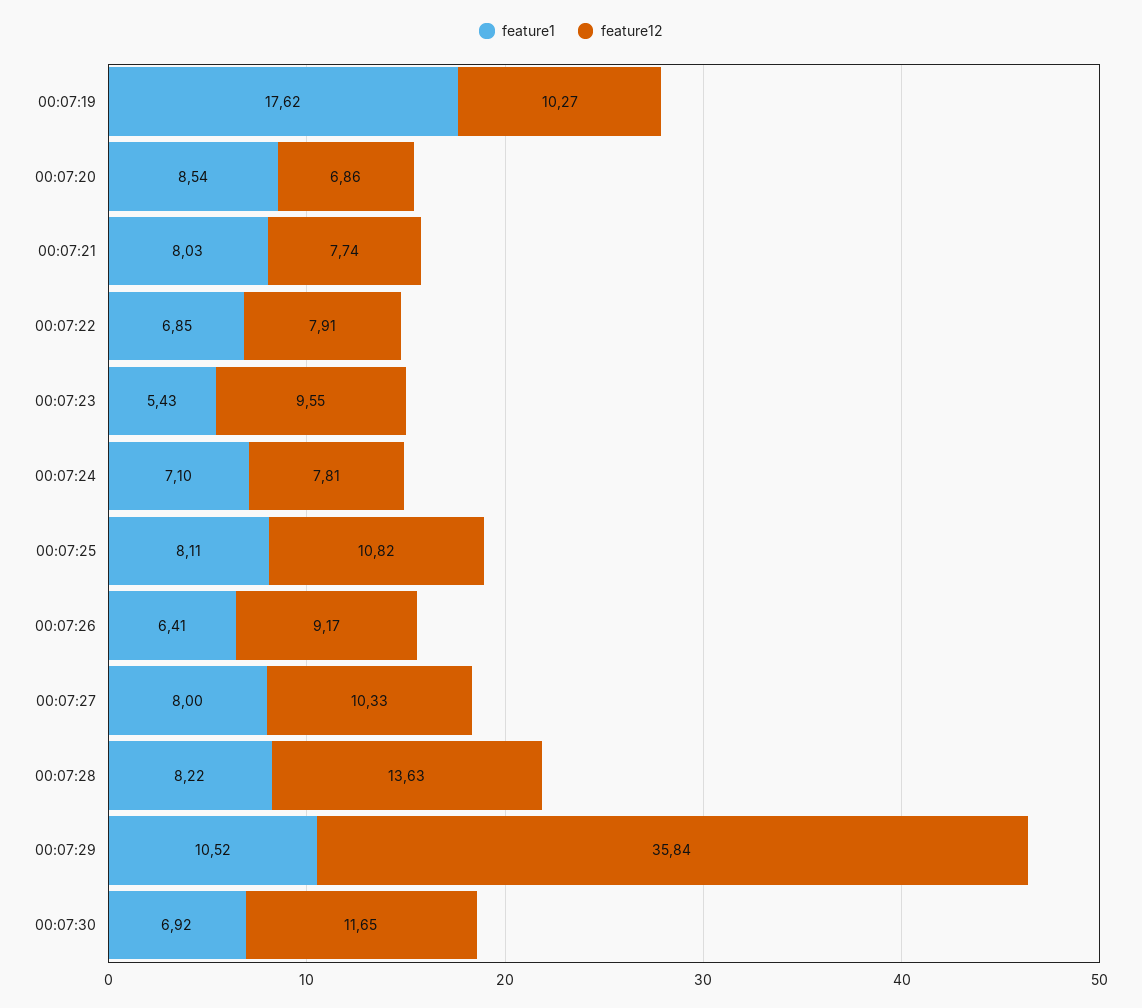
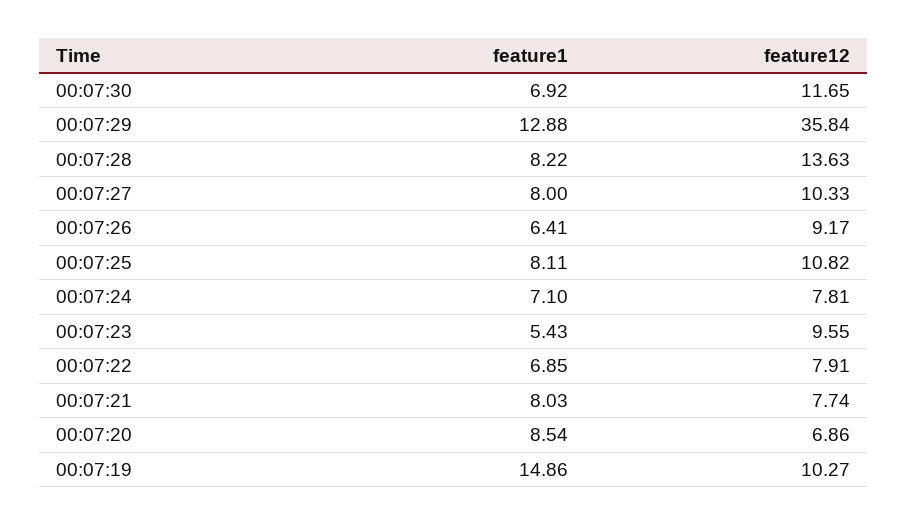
feature1, 00:07:19: 17.62 -> 14.86
feature1, 00:07:29: 10.52 -> 12.88

